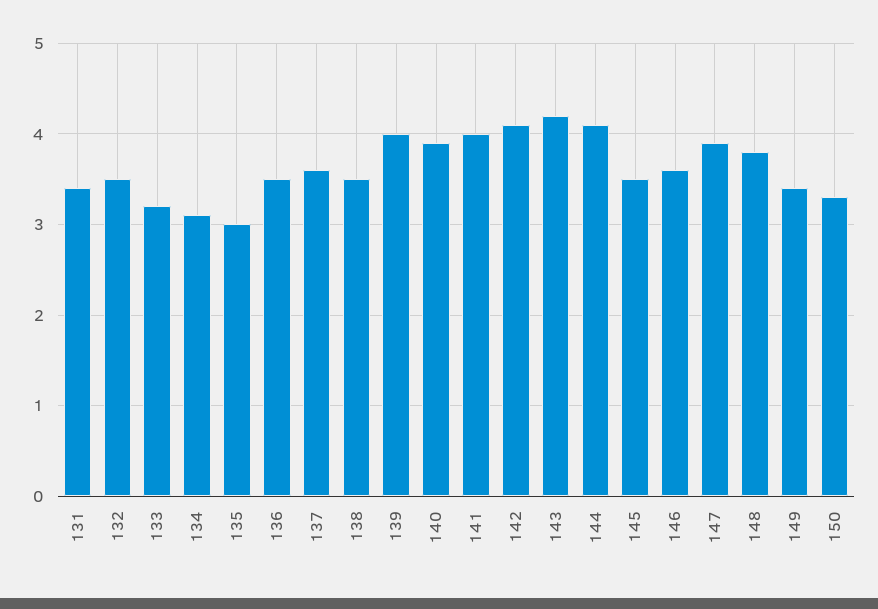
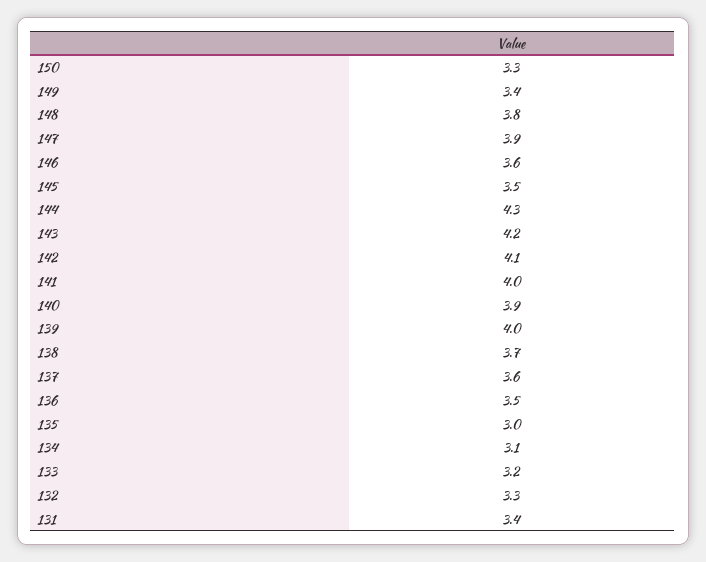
132: 3.5 -> 3.3
138: 3.5 -> 3.7
144: 4.1 -> 4.3

